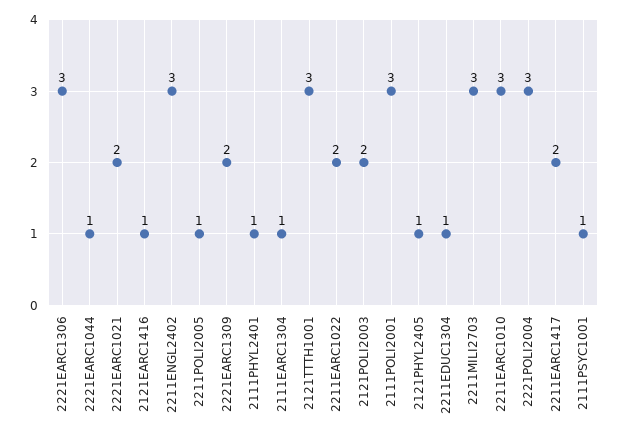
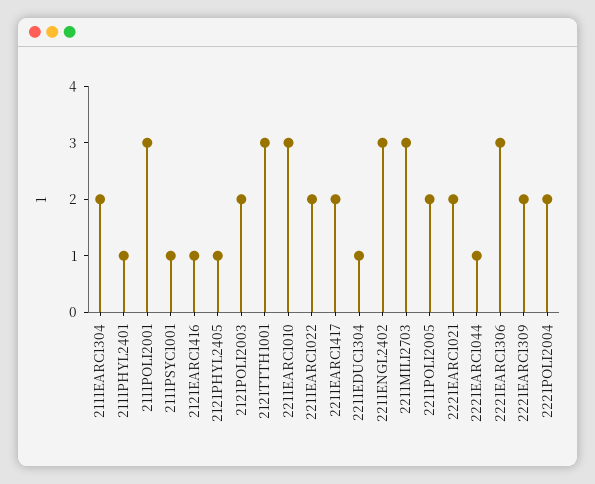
2211POLI2005: 1 -> 2
2111EARC1304: 1 -> 2
2221POLI2004: 3 -> 2

